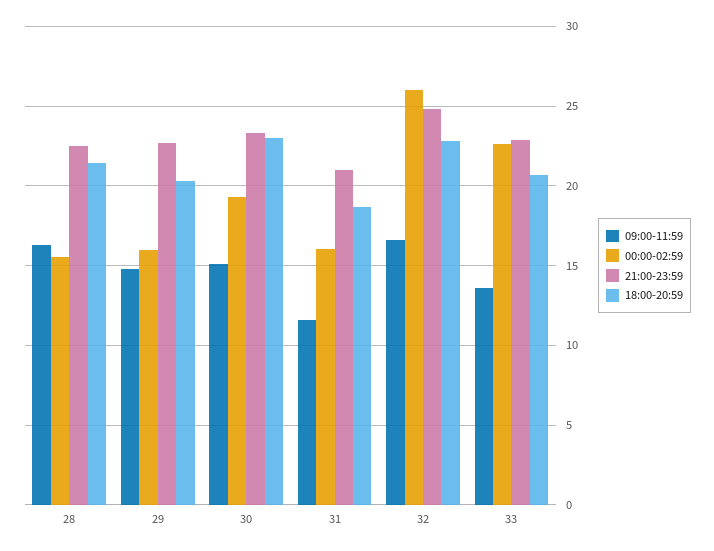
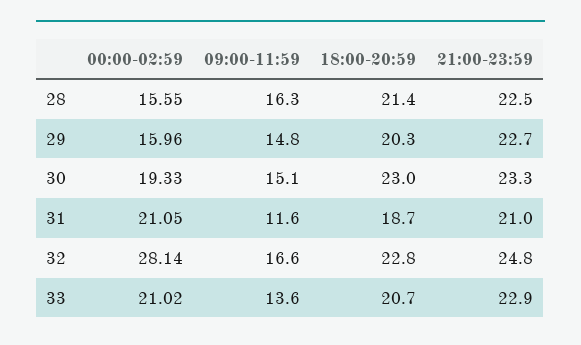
00:00-02:59, 31: 16 -> 21.05
00:00-02:59, 32: 26 -> 28.14
00:00-02:59, 33: 22.5 -> 21.02

